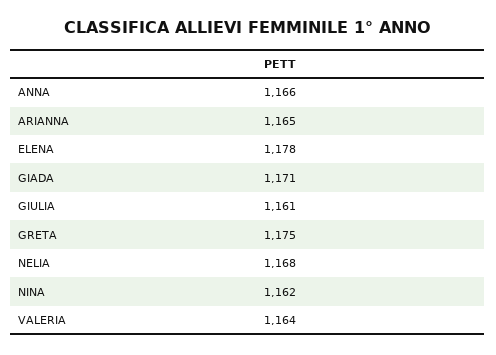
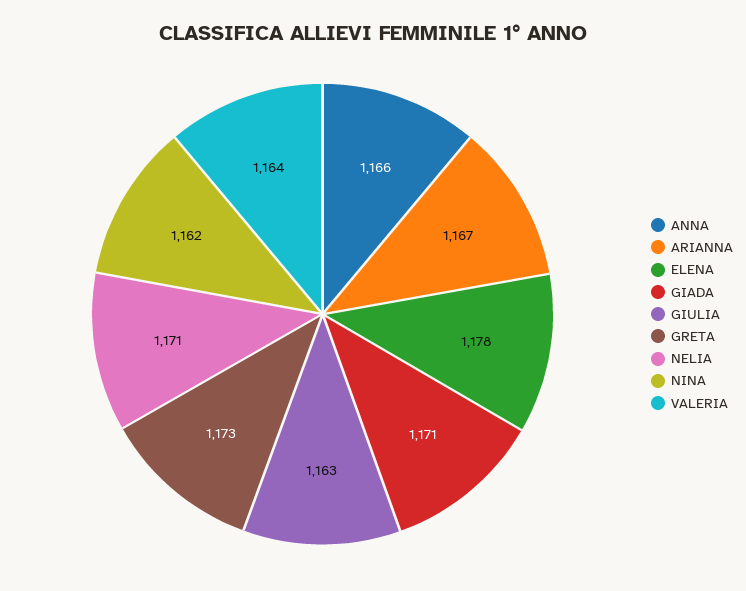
ARIANNA: 1165 -> 1167
GIULIA: 1161 -> 1163
GRETA: 1175 -> 1173
NELIA: 1168 -> 1171

